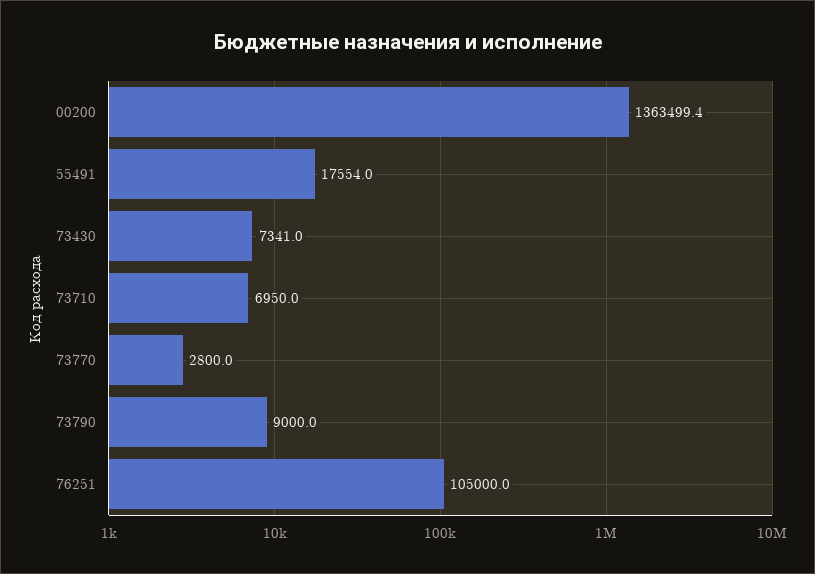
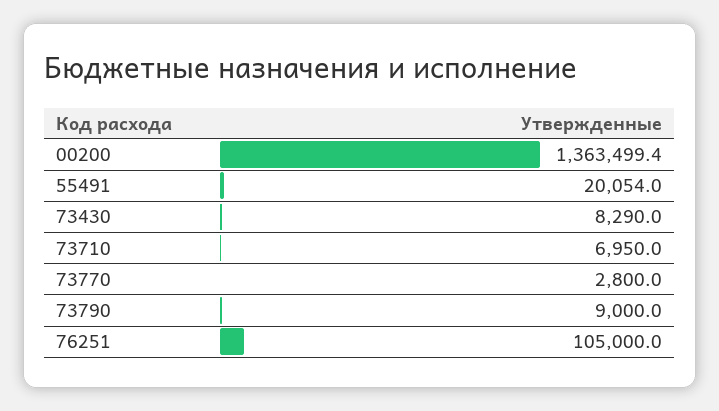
55491: 17554 -> 20054
73430: 7341 -> 8290

